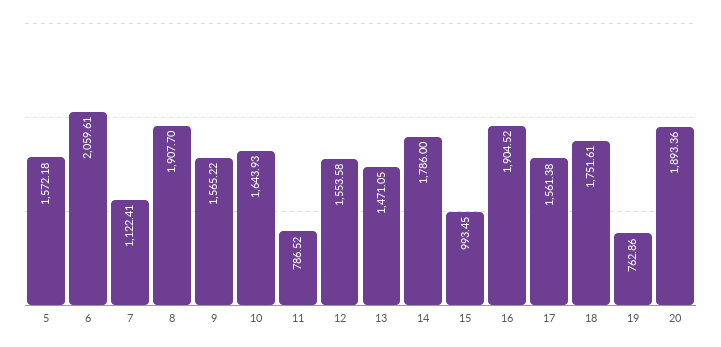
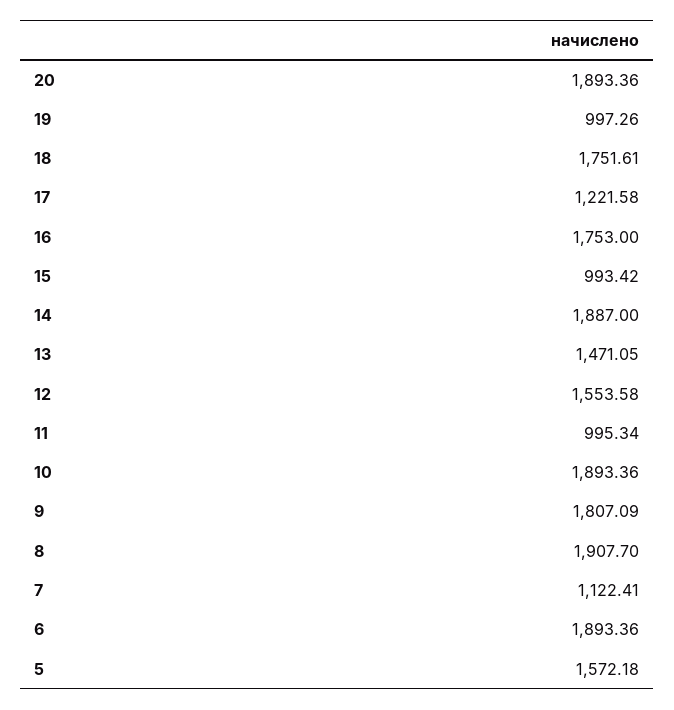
6: 2059.61 -> 1893.36
9: 1565.22 -> 1807.09
10: 1643.93 -> 1893.36
11: 786.52 -> 995.34
14: 1786 -> 1887
15: 993.45 -> 993.42
16: 1904.52 -> 1753
17: 1561.38 -> 1221.58
19: 762.86 -> 997.26

